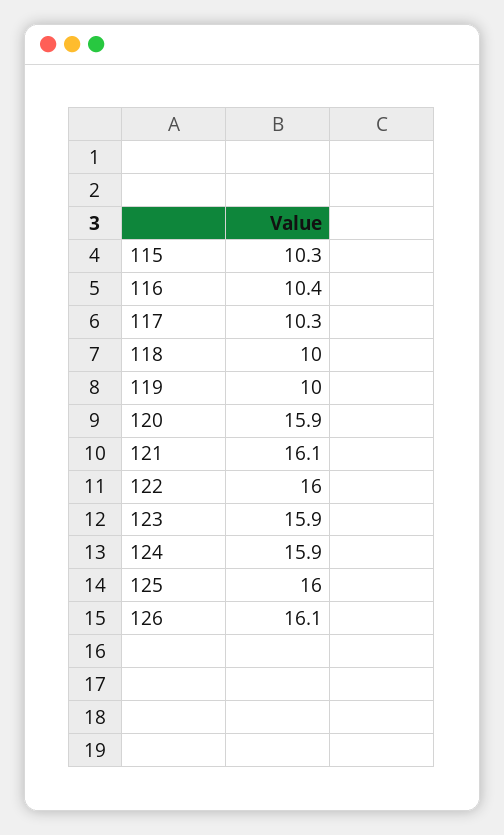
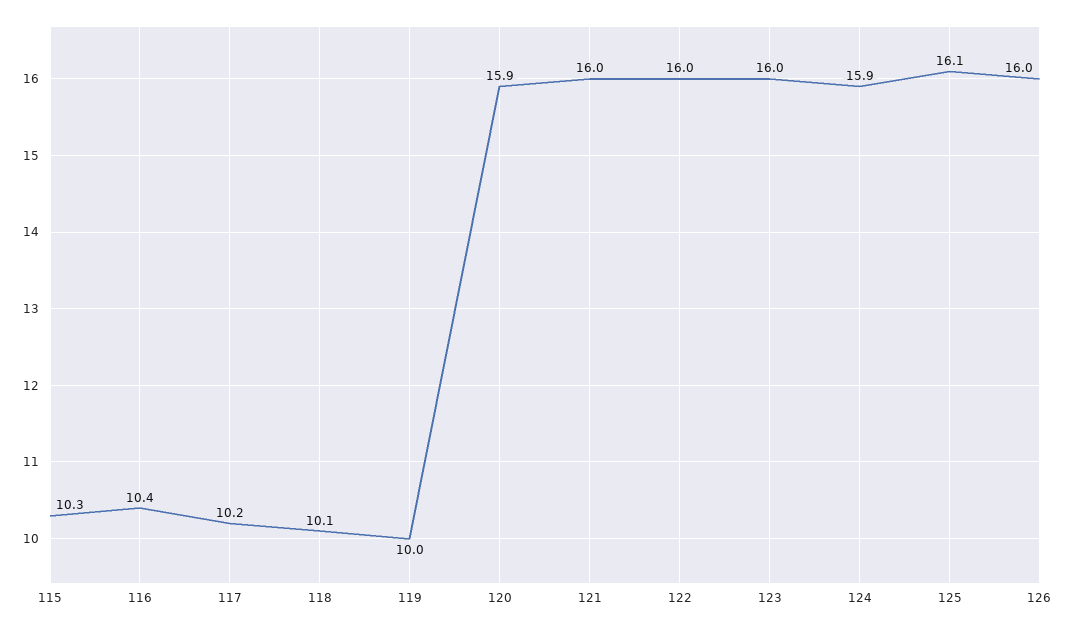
117: 10.3 -> 10.2
118: 10 -> 10.1
121: 16.1 -> 16
123: 15.9 -> 16
125: 16 -> 16.1
126: 16.1 -> 16

